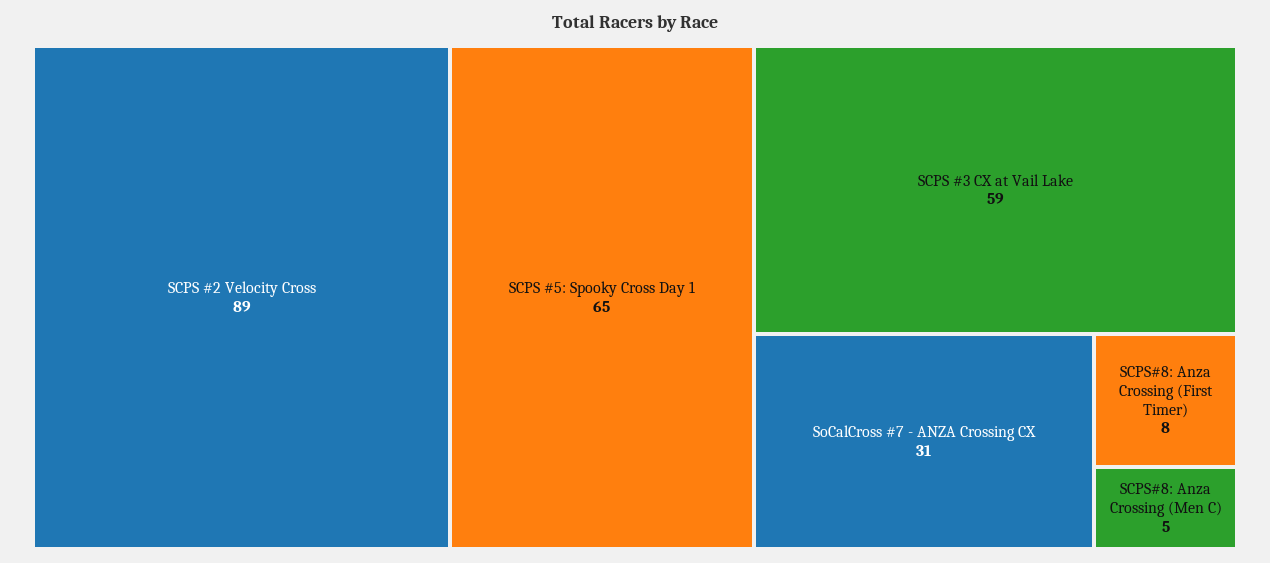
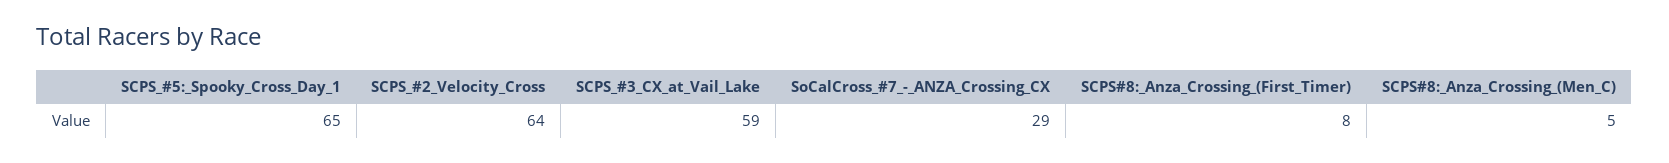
SCPS #2 Velocity Cross: 89 -> 64
SoCalCross #7 - ANZA Crossing CX: 31 -> 29

